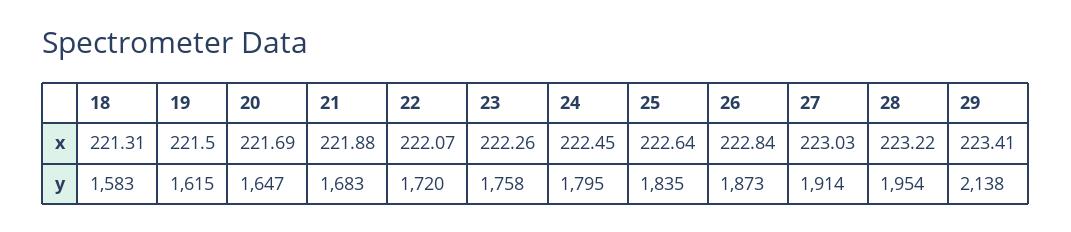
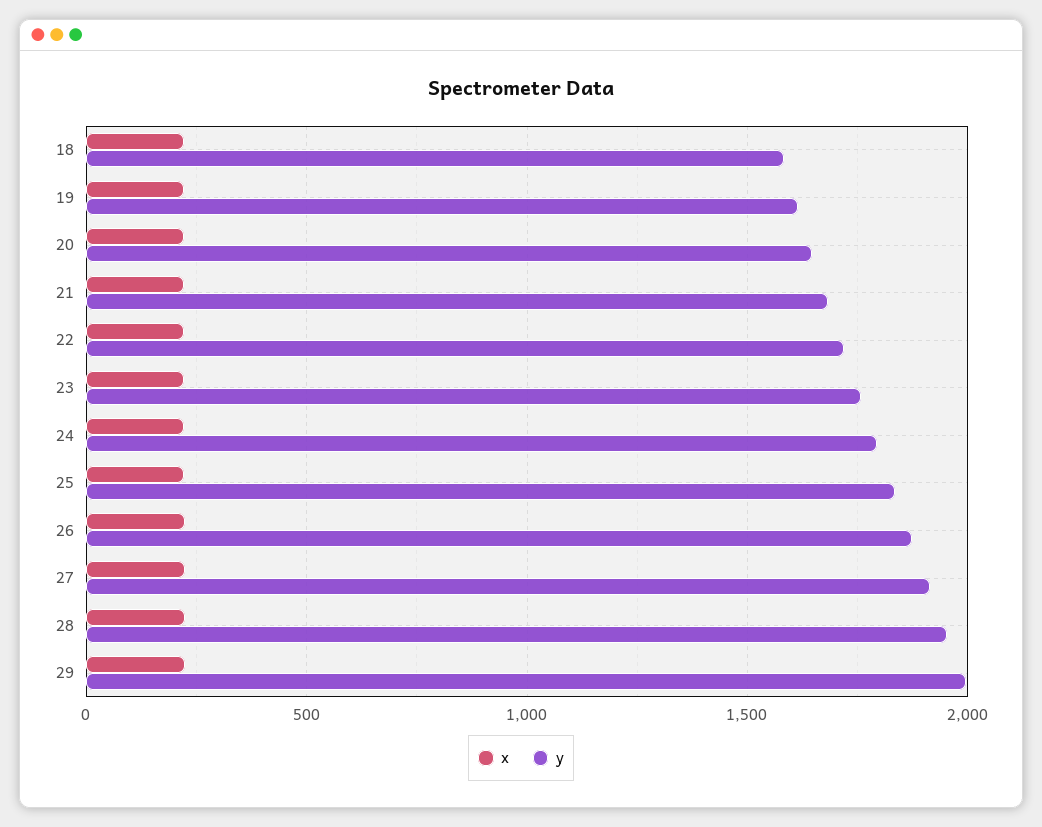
y, 29: 2138 -> 2000

